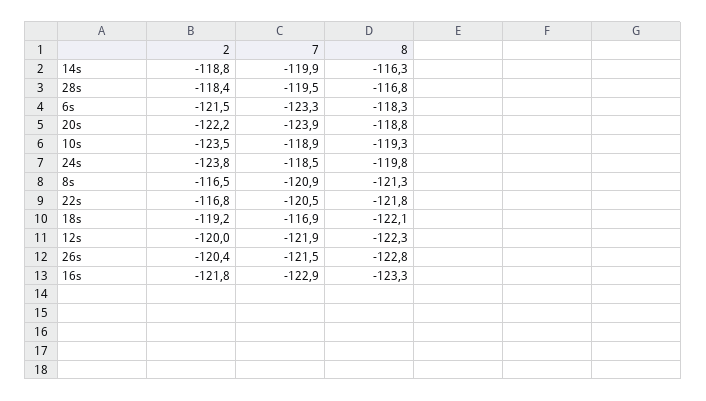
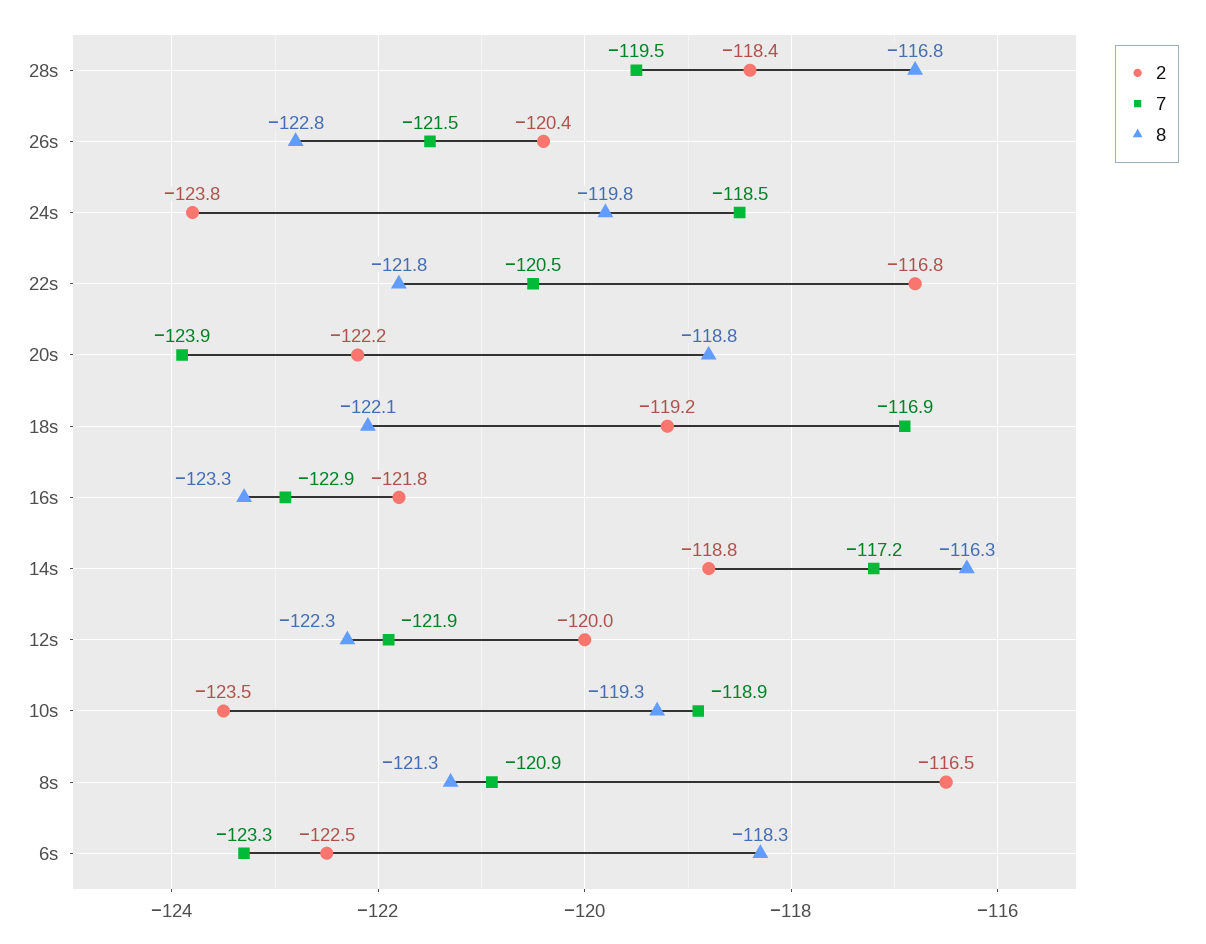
7, 14s: -119.9 -> -117.2
2, 6s: -121.5 -> -122.5

